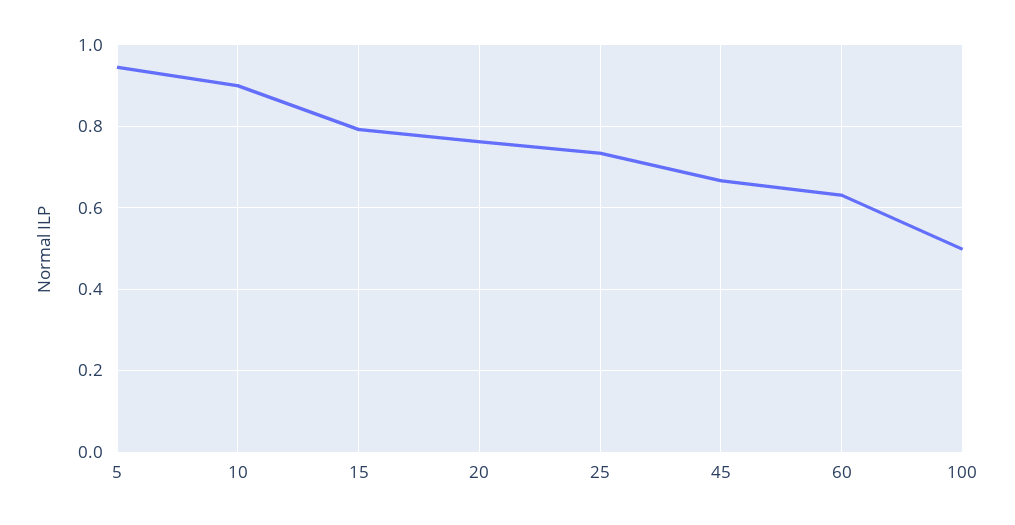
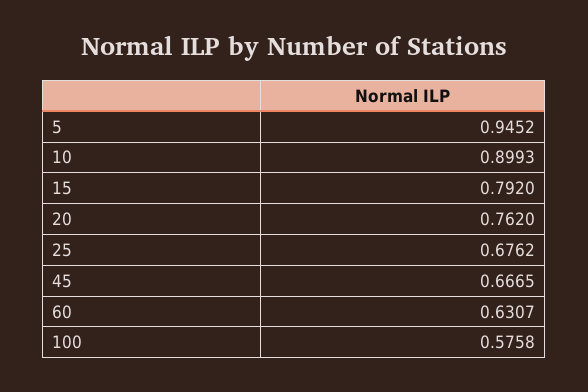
25: 0.74 -> 0.6762
100: 0.5 -> 0.5758

